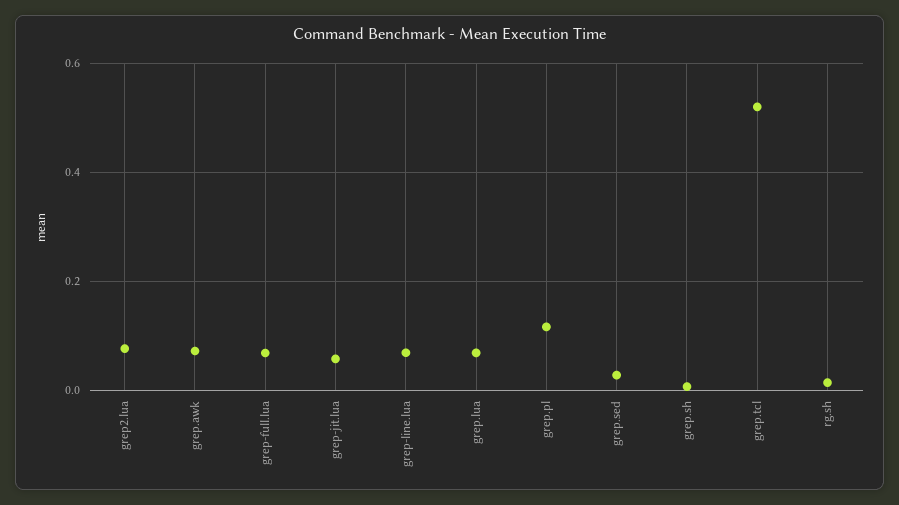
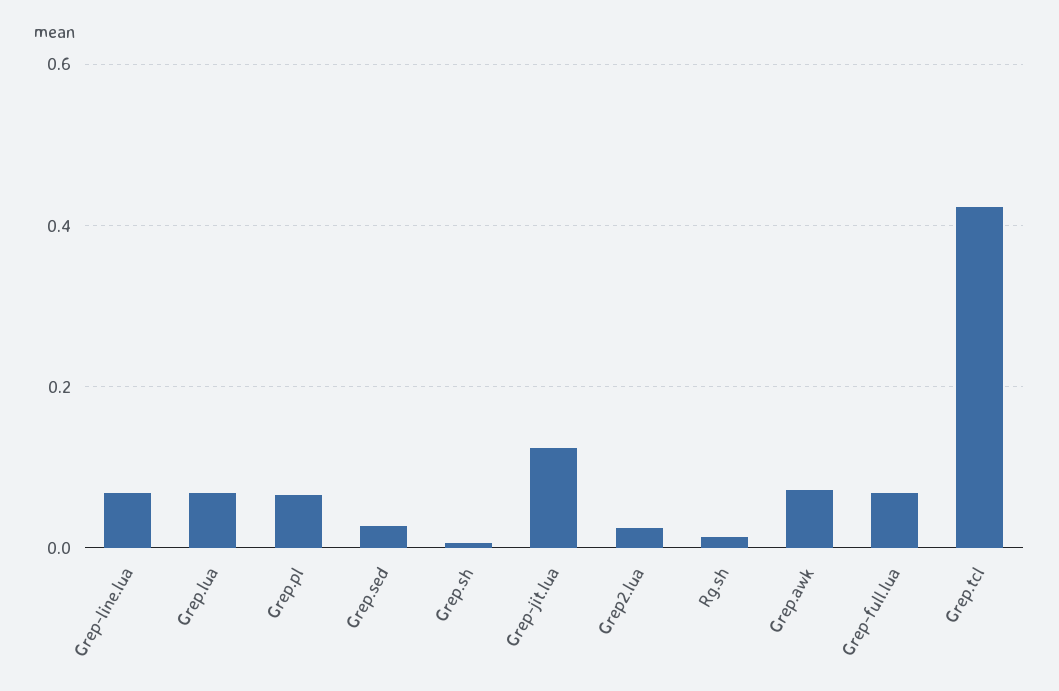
grep2.lua: 0.08 -> 0.02
grep-jit.lua: 0.06 -> 0.12
grep.pl: 0.12 -> 0.06
grep.tcl: 0.52 -> 0.42

